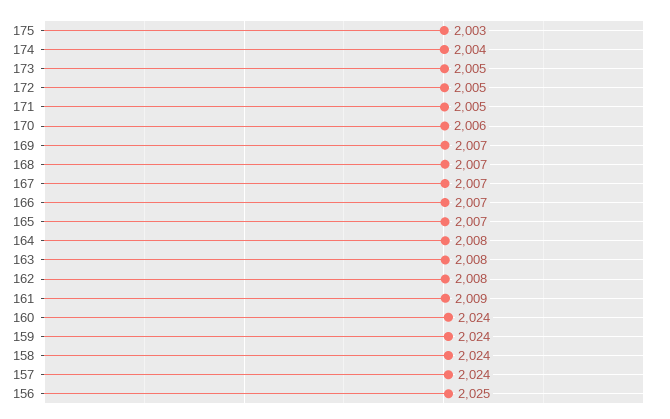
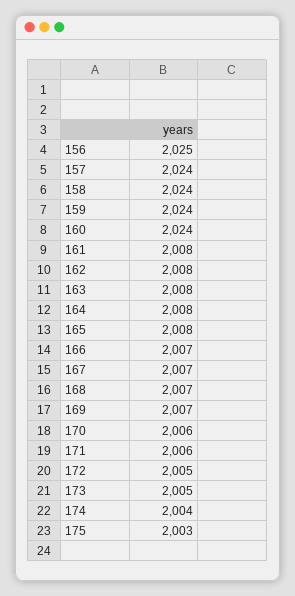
171: 2005 -> 2006
165: 2007 -> 2008
161: 2009 -> 2008

